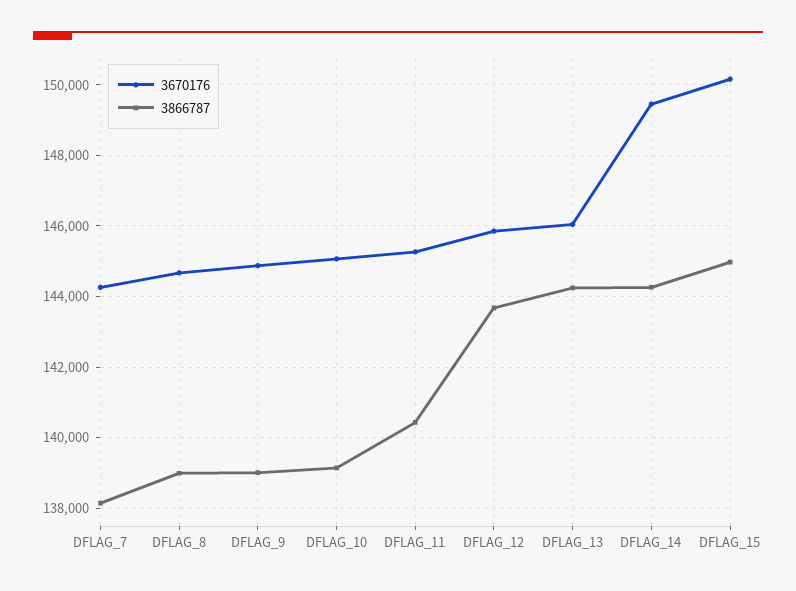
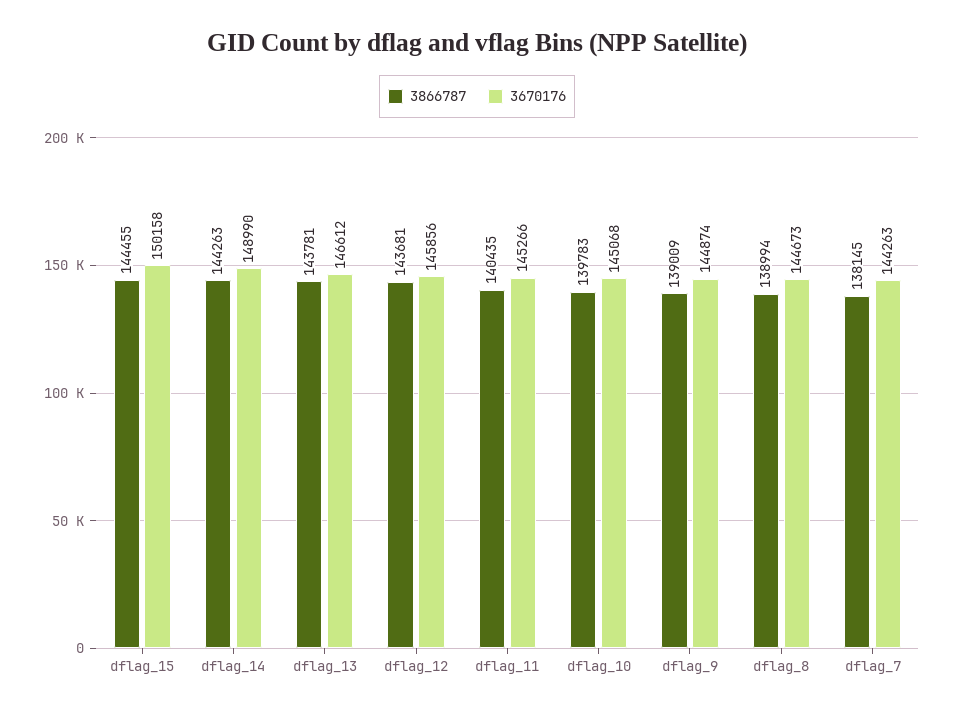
3866787, DFLAG_10: 139200 -> 139783
3670176, DFLAG_13: 146000 -> 146612
3866787, DFLAG_13: 144200 -> 143781
3670176, DFLAG_14: 149400 -> 148990
3866787, DFLAG_15: 145000 -> 144455

